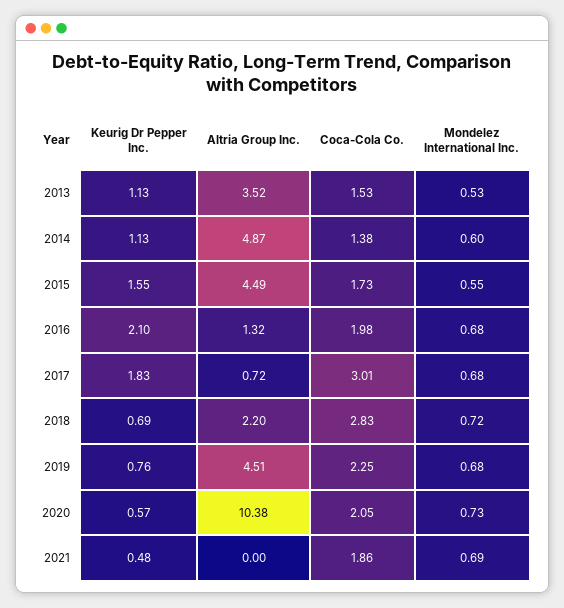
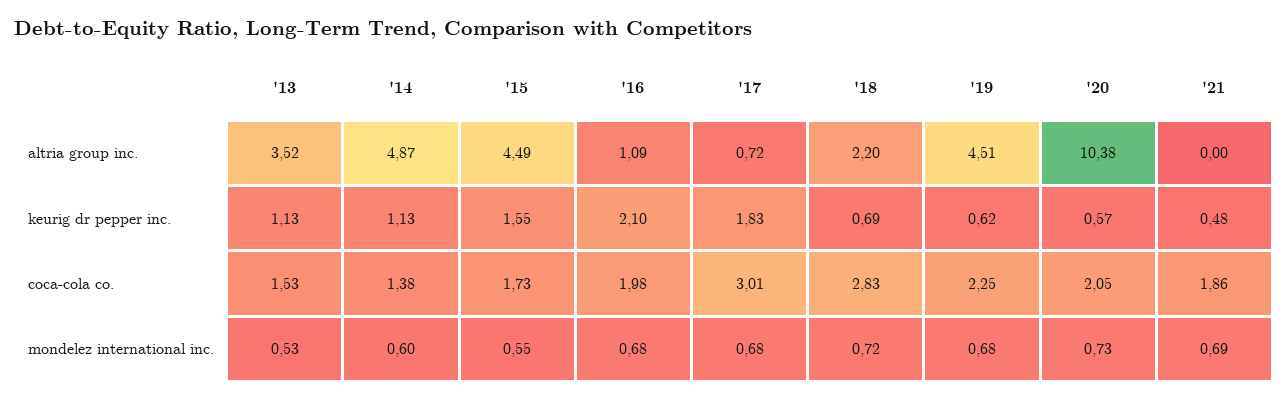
Altria Group Inc., 2016: 1.32 -> 1.09
Keurig Dr Pepper Inc., 2019: 0.76 -> 0.62

